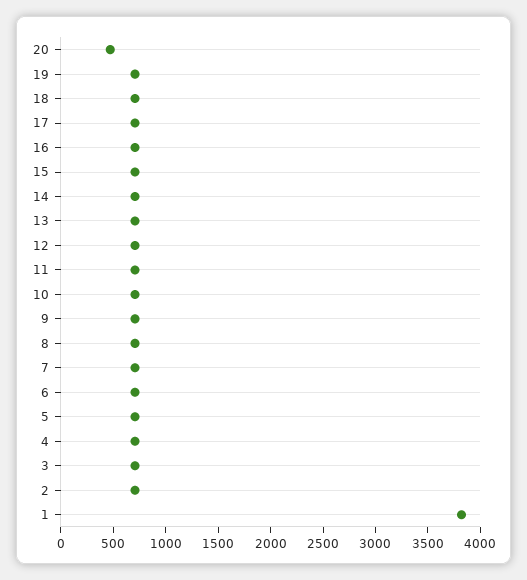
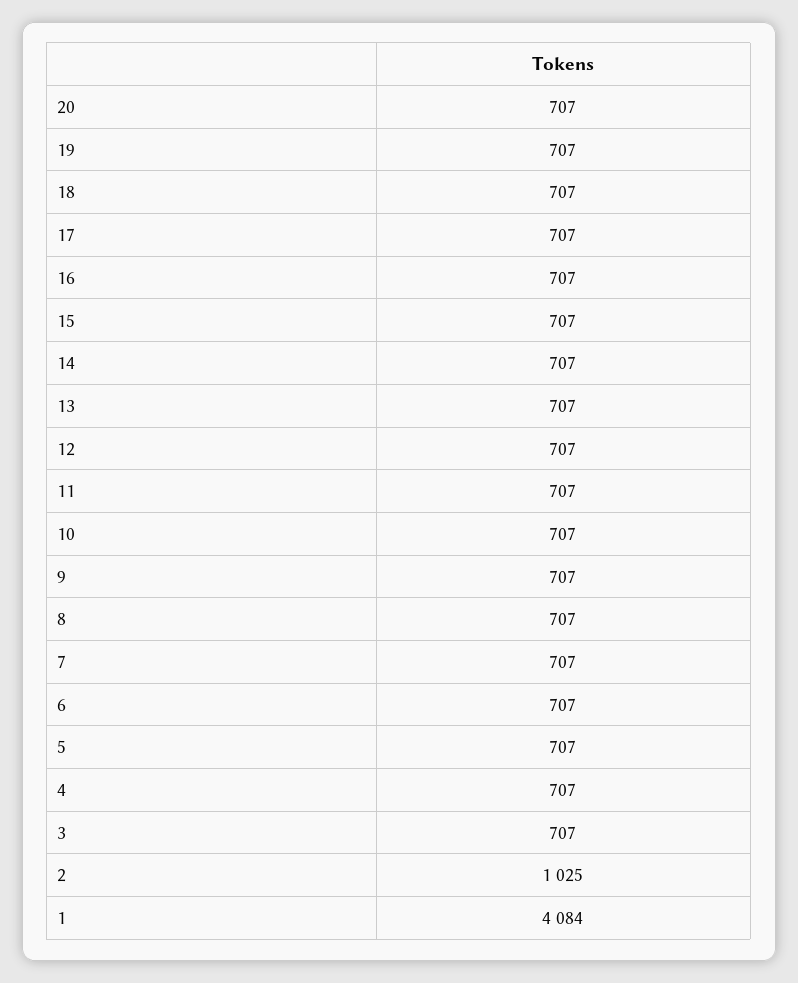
20: 500 -> 707
2: 700 -> 1025
1: 3800 -> 4084

